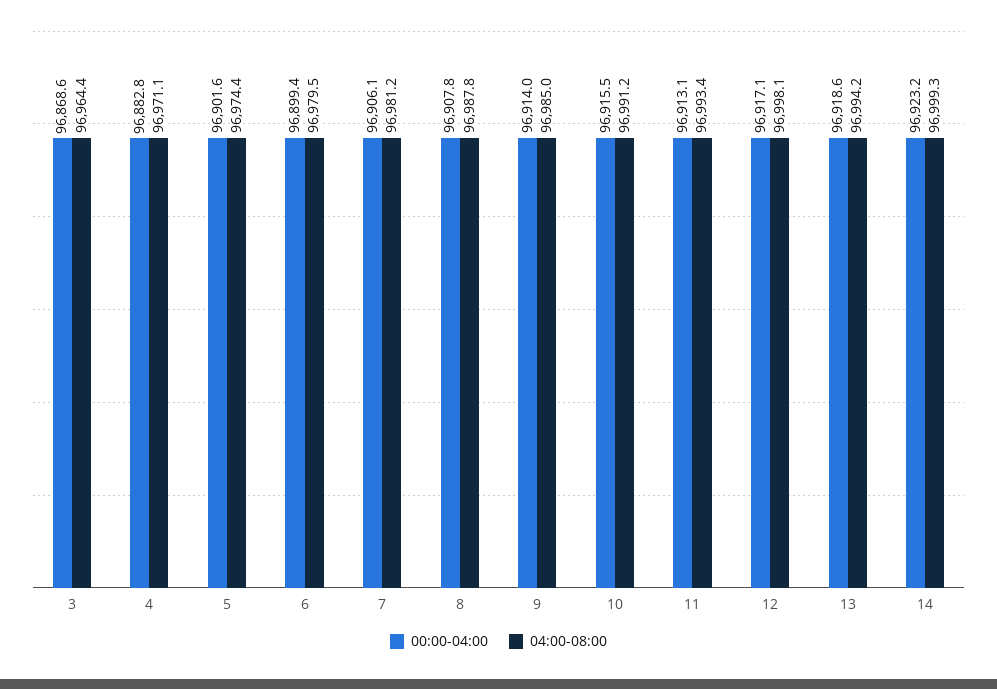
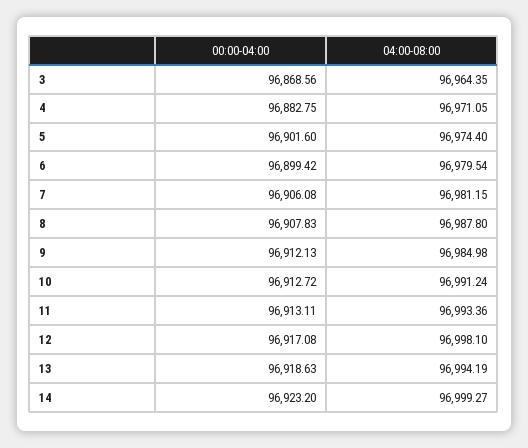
00:00-04:00, 9: 96914 -> 96912.13
00:00-04:00, 10: 96915.5 -> 96912.72

